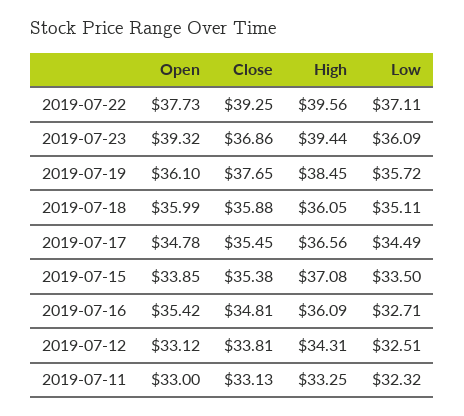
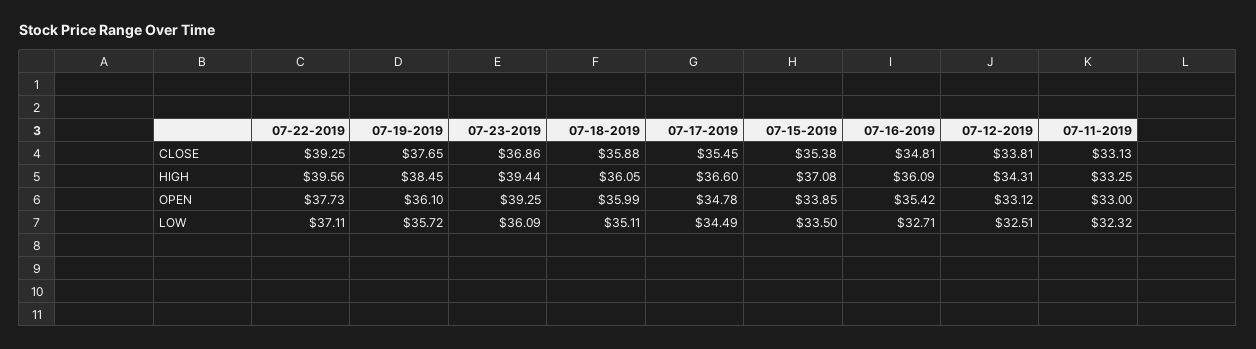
Open, 2019-07-23: 39.32 -> 39.25
High, 2019-07-17: 36.56 -> 36.6

